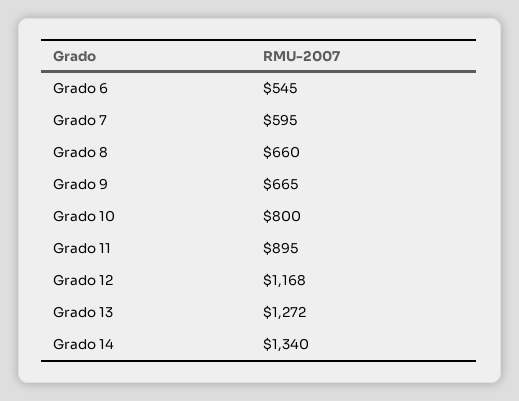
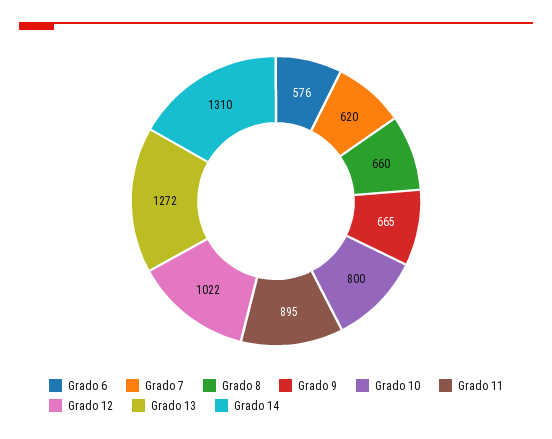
Grado 6: 545 -> 576
Grado 7: 595 -> 620
Grado 12: 1168 -> 1022
Grado 14: 1340 -> 1310

